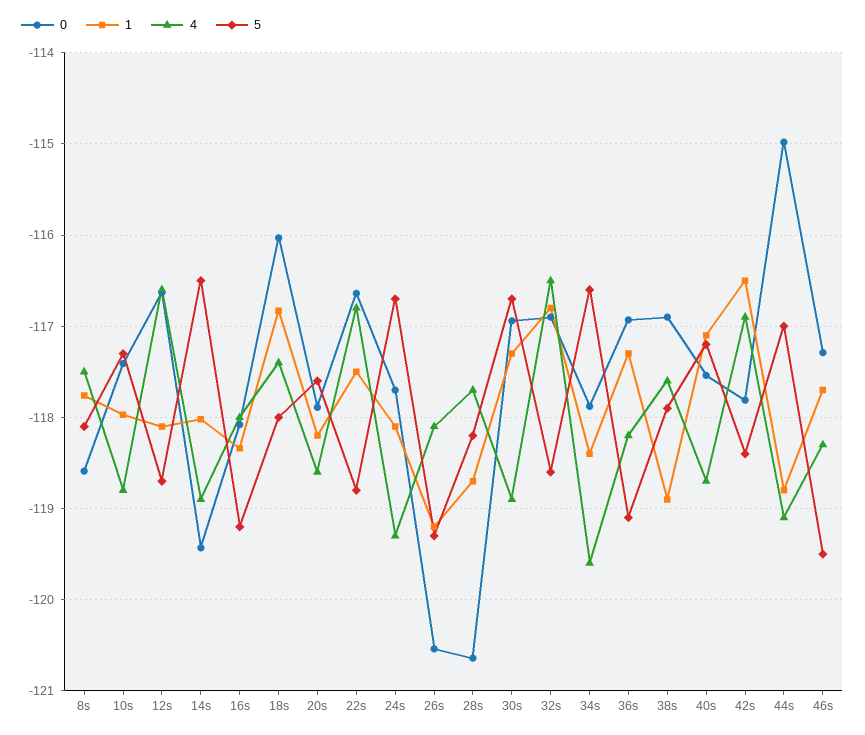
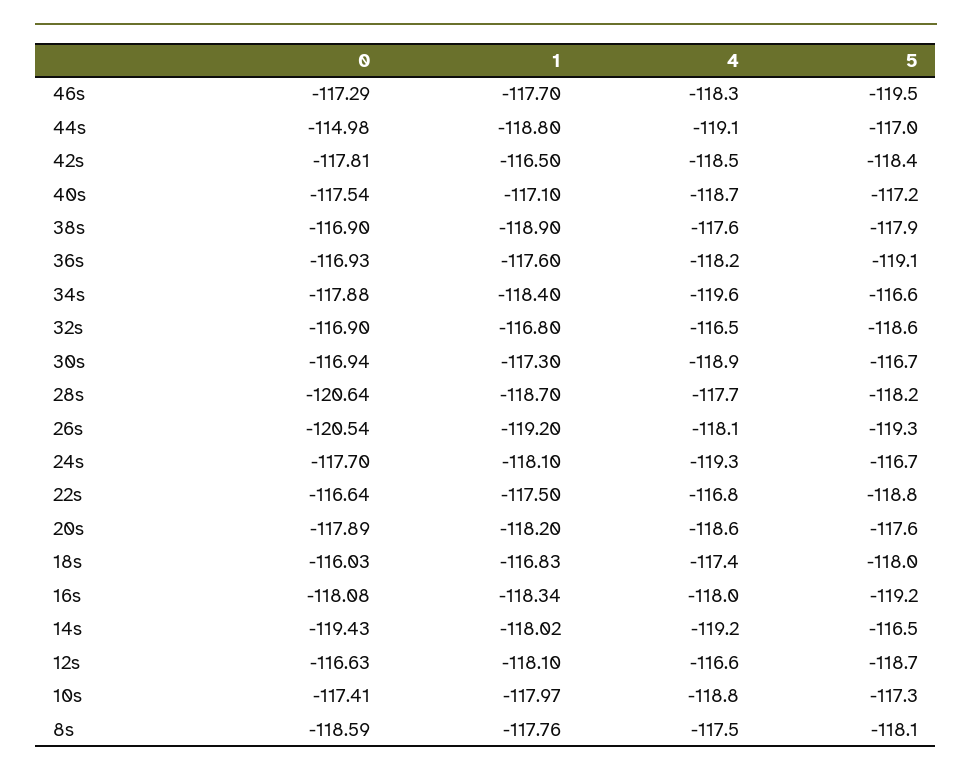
4, 14s: -118.9 -> -119.2
1, 36s: -117.3 -> -117.6
4, 42s: -116.9 -> -118.5

